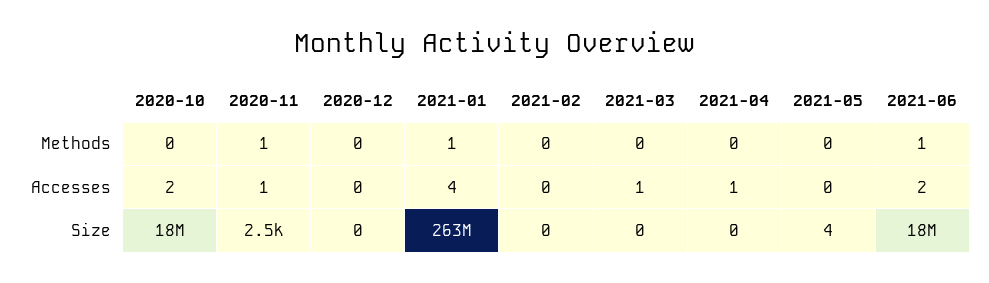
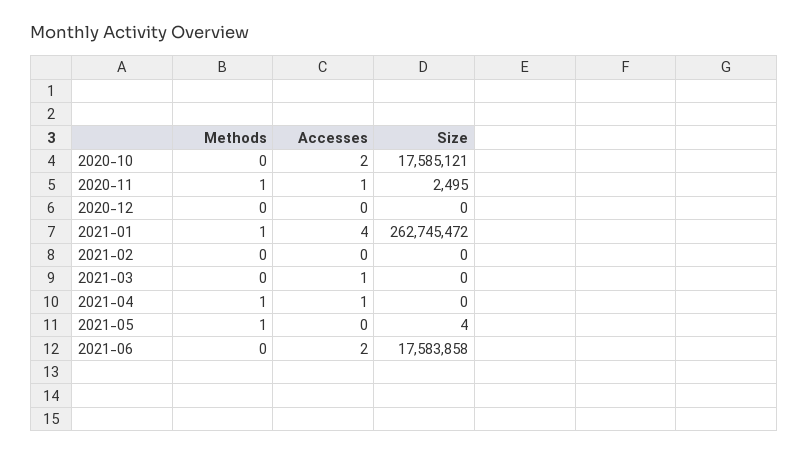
2021-04, Methods: 0 -> 1
2021-05, Methods: 0 -> 1
2021-06, Methods: 1 -> 0

